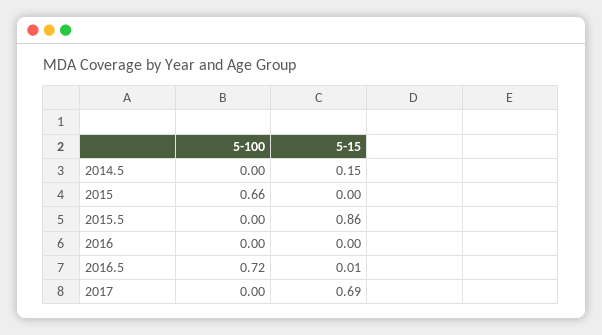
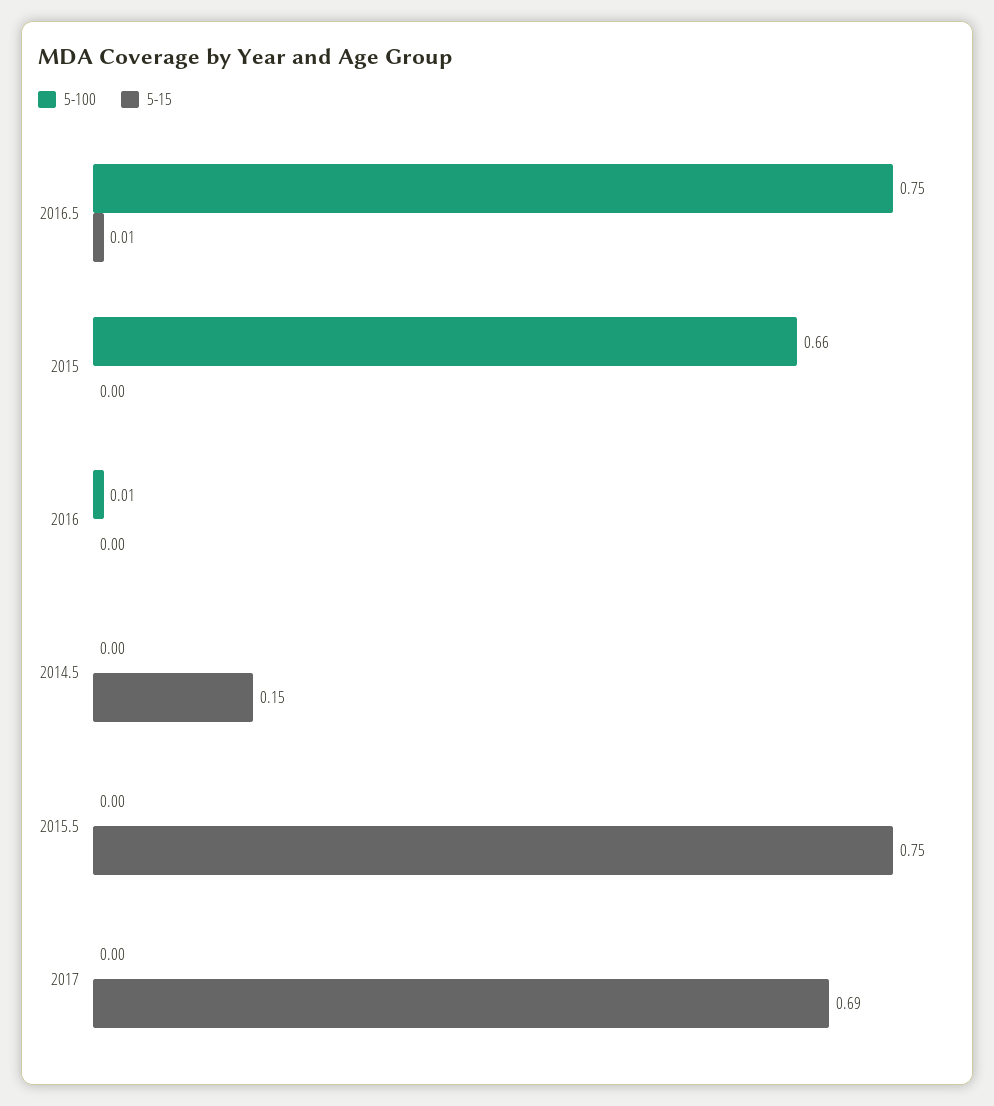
5-15, 2015.5: 0.86 -> 0.75
5-100, 2016: 0 -> 0.01
5-100, 2016.5: 0.72 -> 0.75

